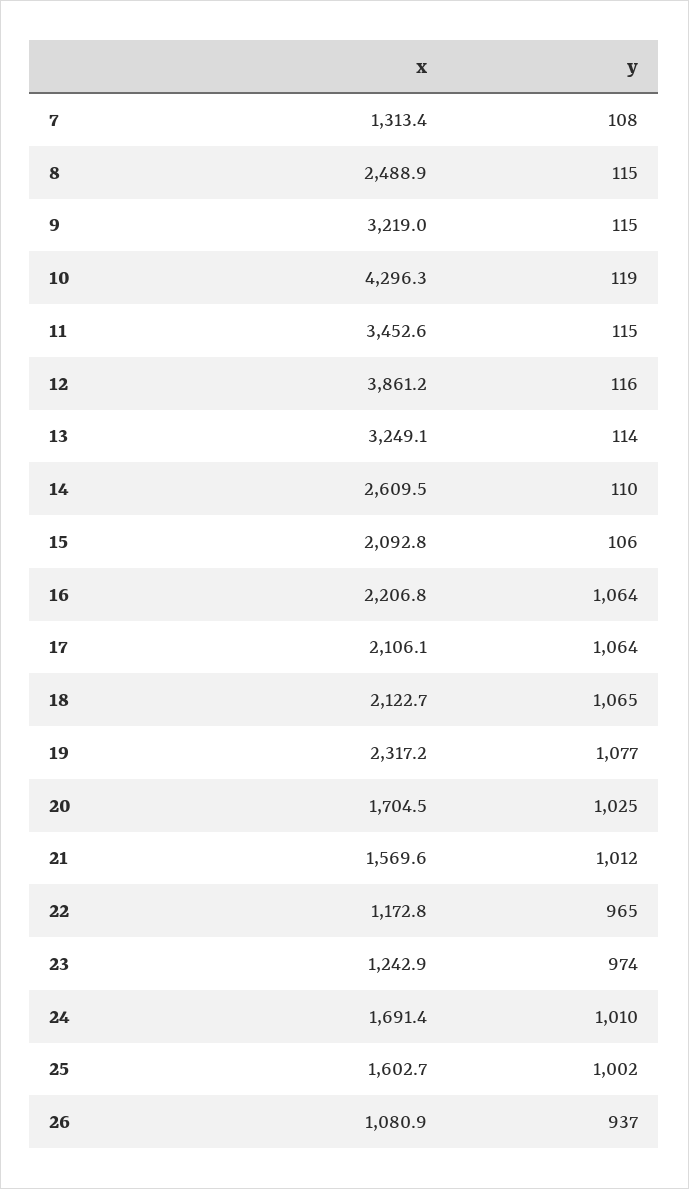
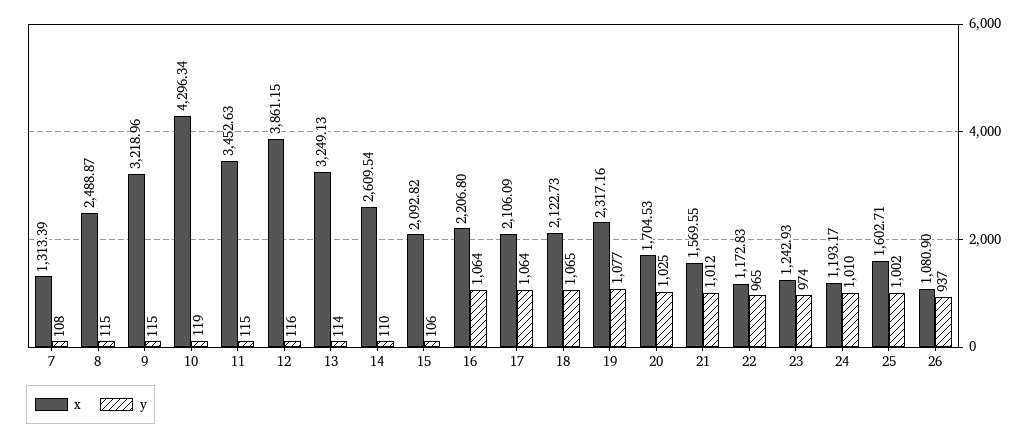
x, 24: 1691.4 -> 1193.17

